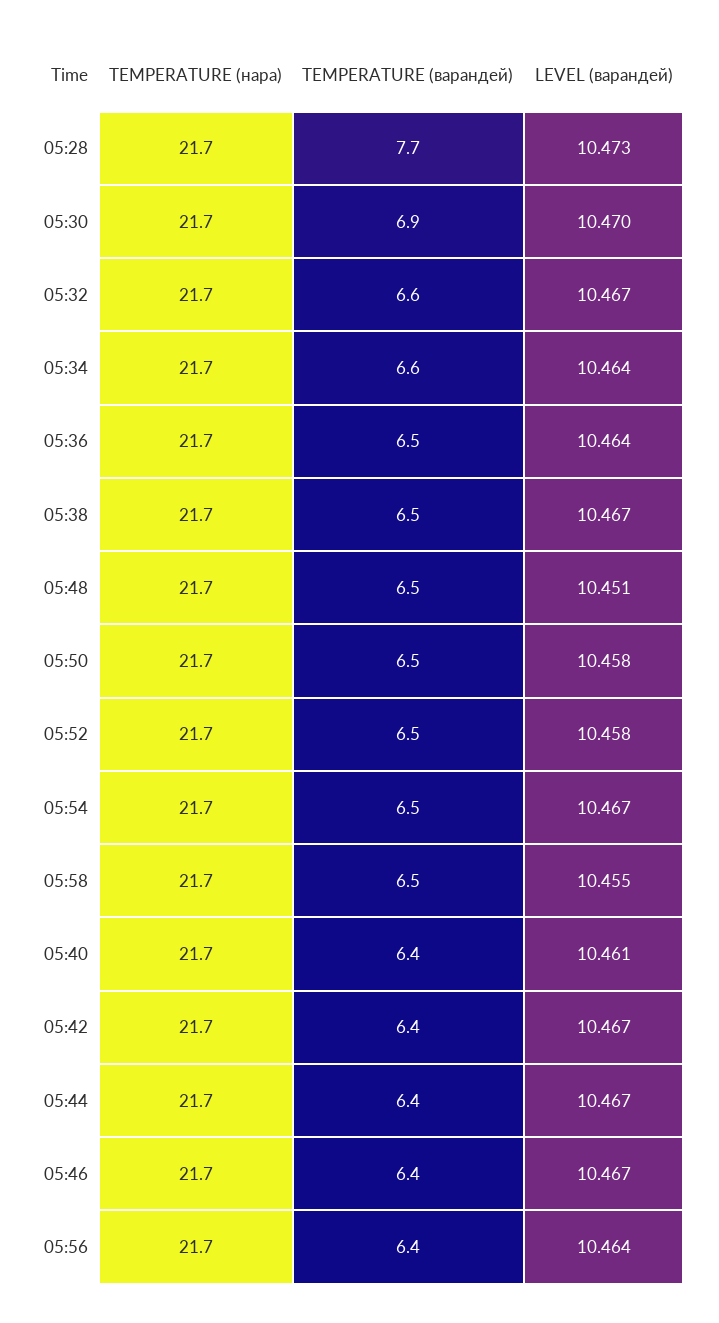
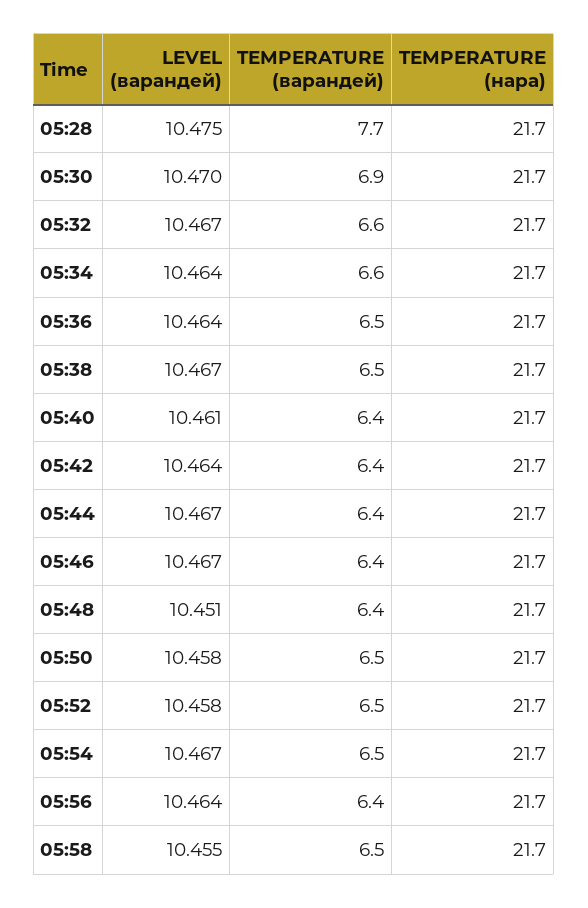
LEVEL (варандей), 05:28: 10.473 -> 10.475
TEMPERATURE (варандей), 05:48: 6.5 -> 6.4
LEVEL (варандей), 05:42: 10.467 -> 10.464

